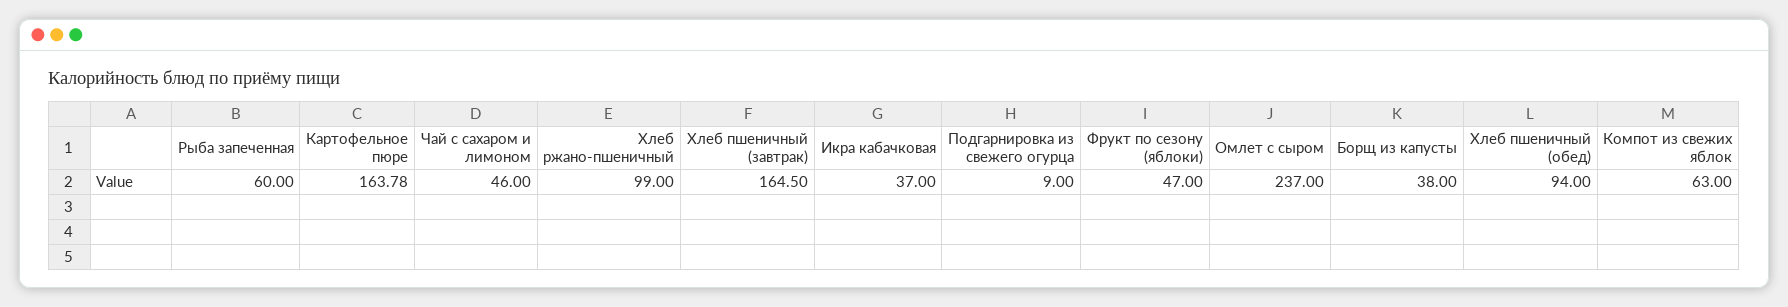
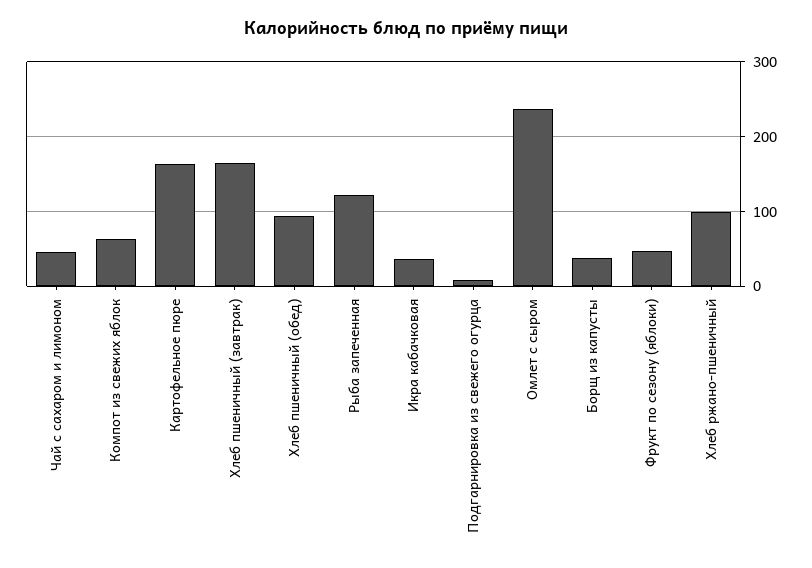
Рыба запеченная: 60 -> 120

